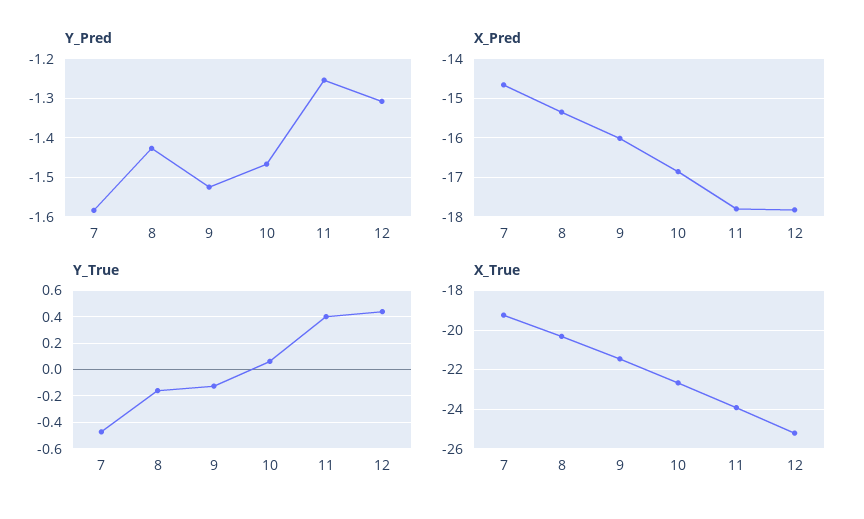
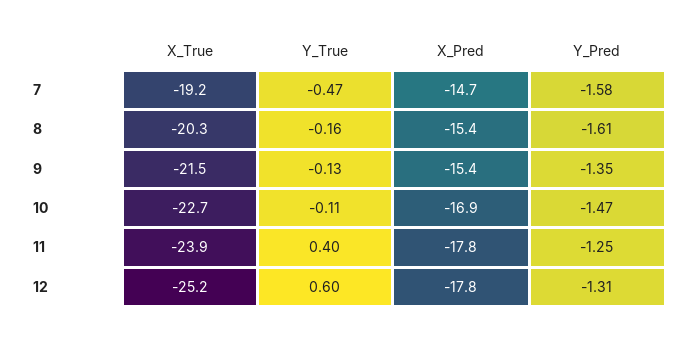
Y_Pred, 8: -1.42 -> -1.61
Y_Pred, 9: -1.52 -> -1.35
X_Pred, 9: -16 -> -15.4
Y_True, 10: 0.05 -> -0.11
Y_True, 12: 0.45 -> 0.6

